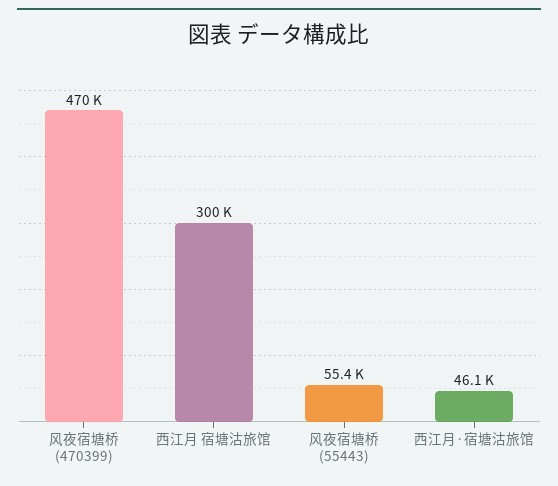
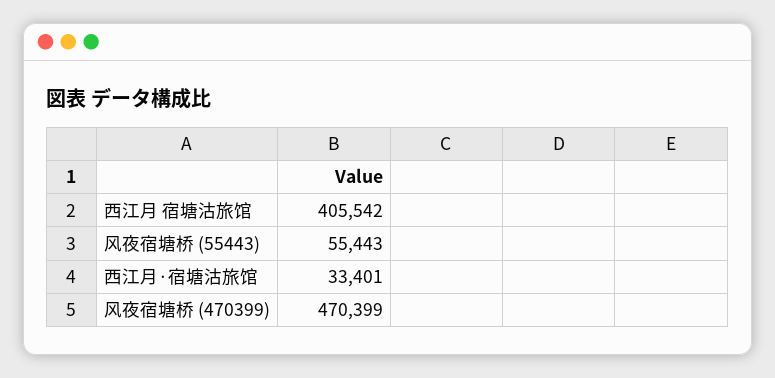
西江月 宿塘沽旅馆: 300000 -> 405542
西江月·宿塘沽旅馆: 46100 -> 33401

